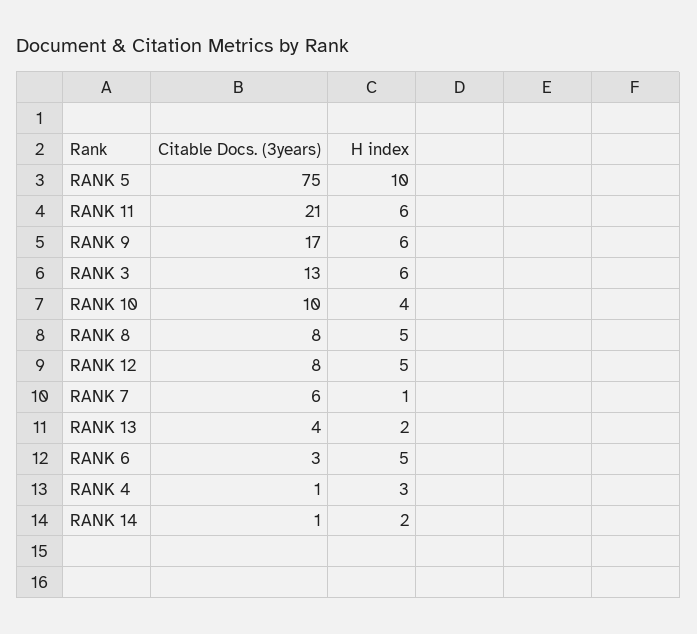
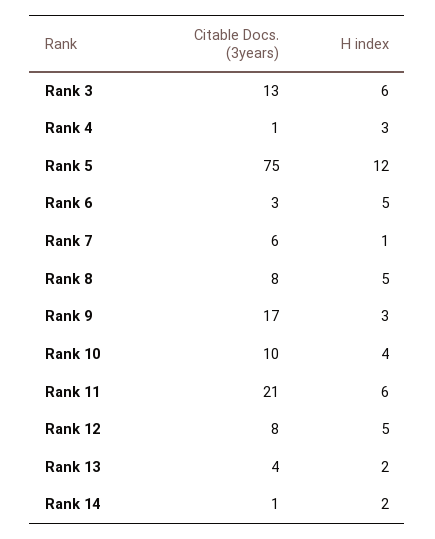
H index, RANK 5: 10 -> 12
H index, RANK 9: 6 -> 3

